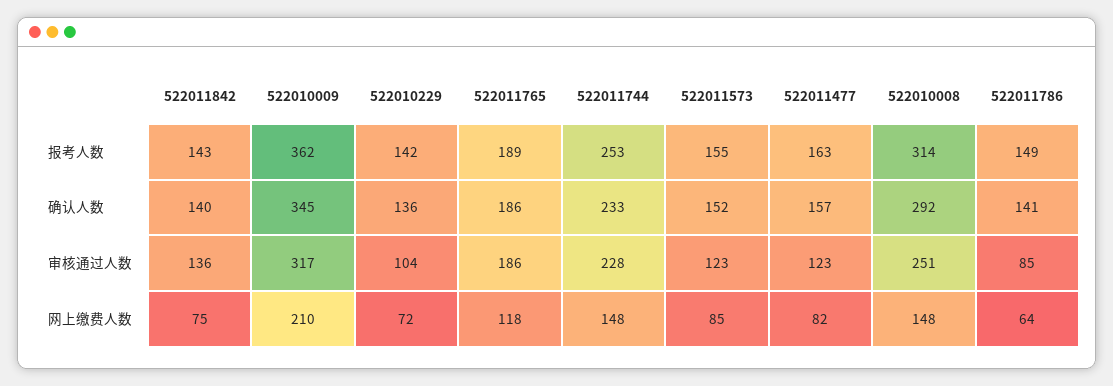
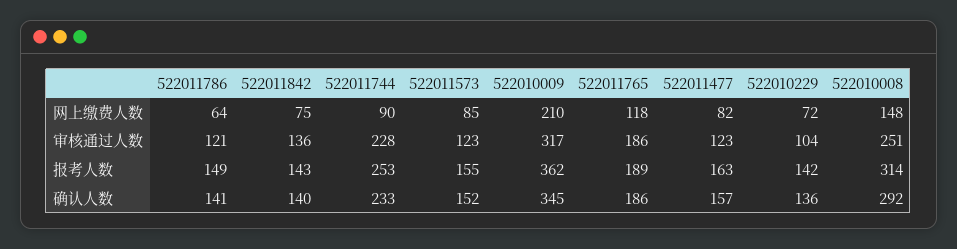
522011786, 审核通过人数: 85 -> 121
522011744, 网上缴费人数: 148 -> 90

